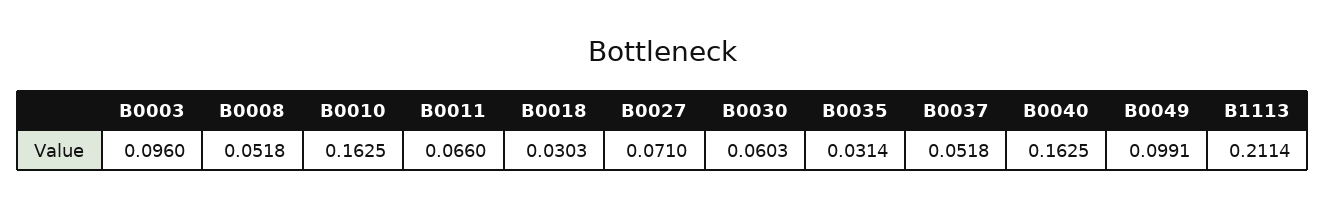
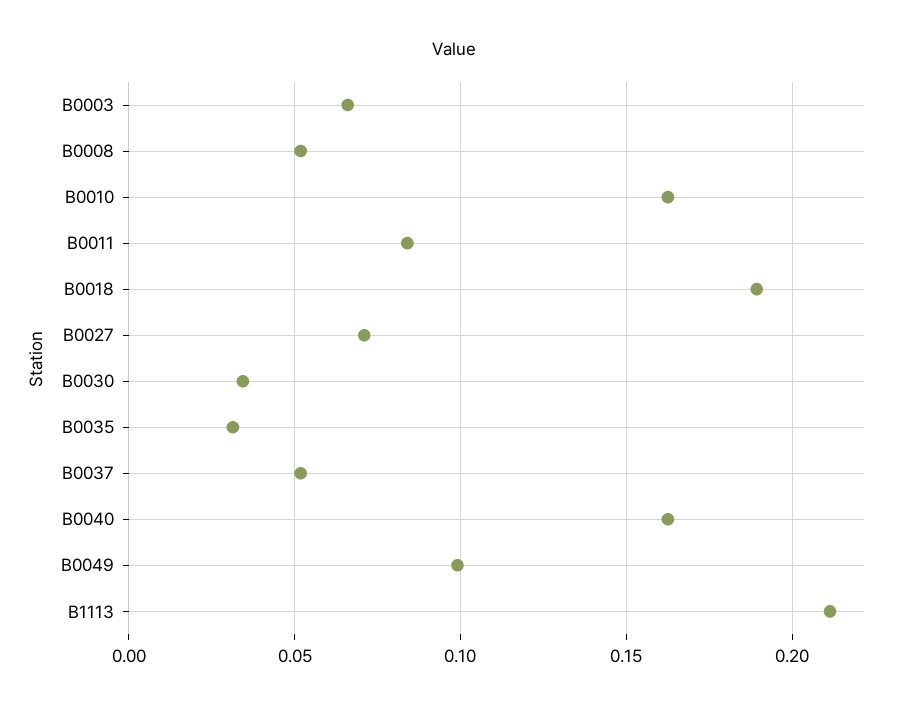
B0003: 0.096 -> 0.065
B0011: 0.066 -> 0.085
B0018: 0.0303 -> 0.19
B0030: 0.0603 -> 0.035

